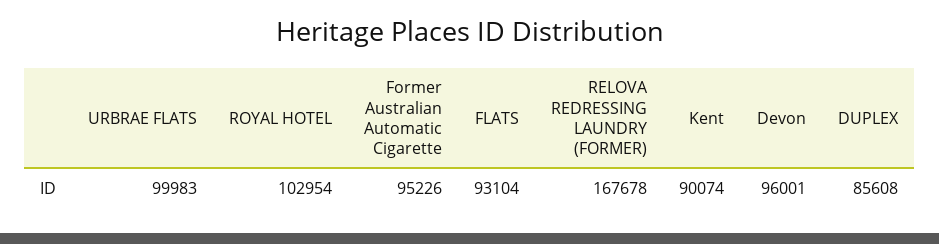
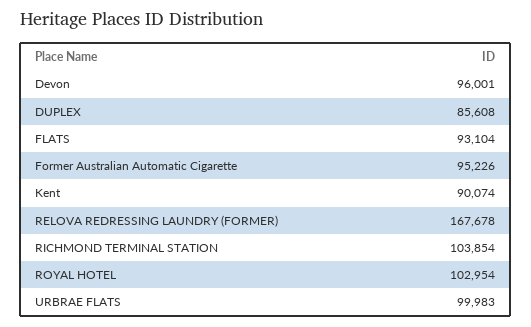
RICHMOND TERMINAL STATION: none -> 103854

